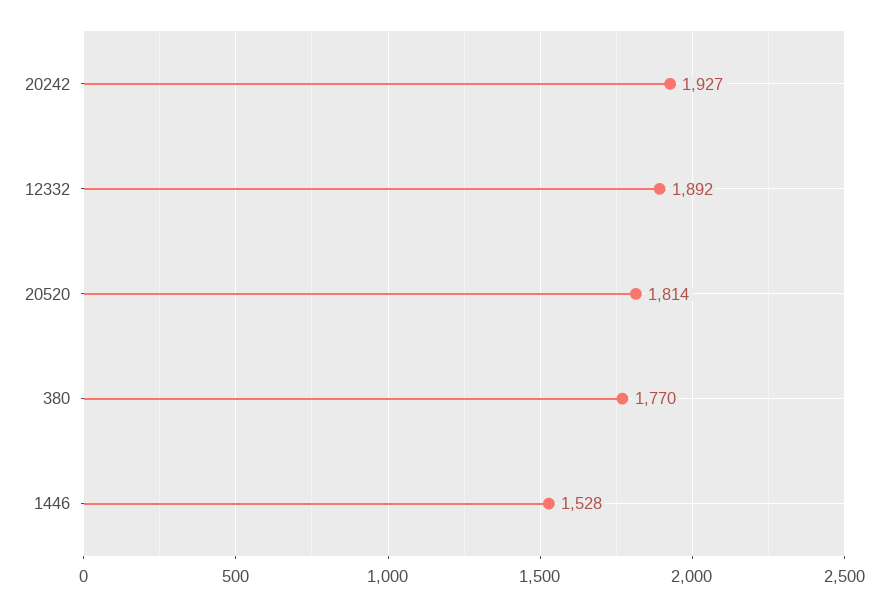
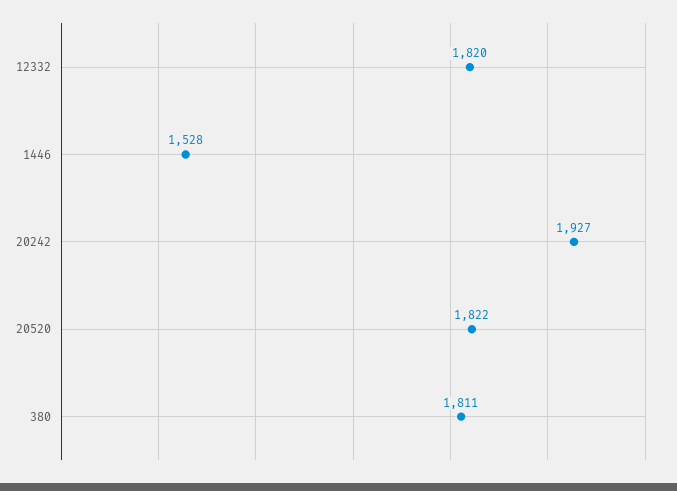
12332: 1892 -> 1820
20520: 1814 -> 1822
380: 1770 -> 1811

